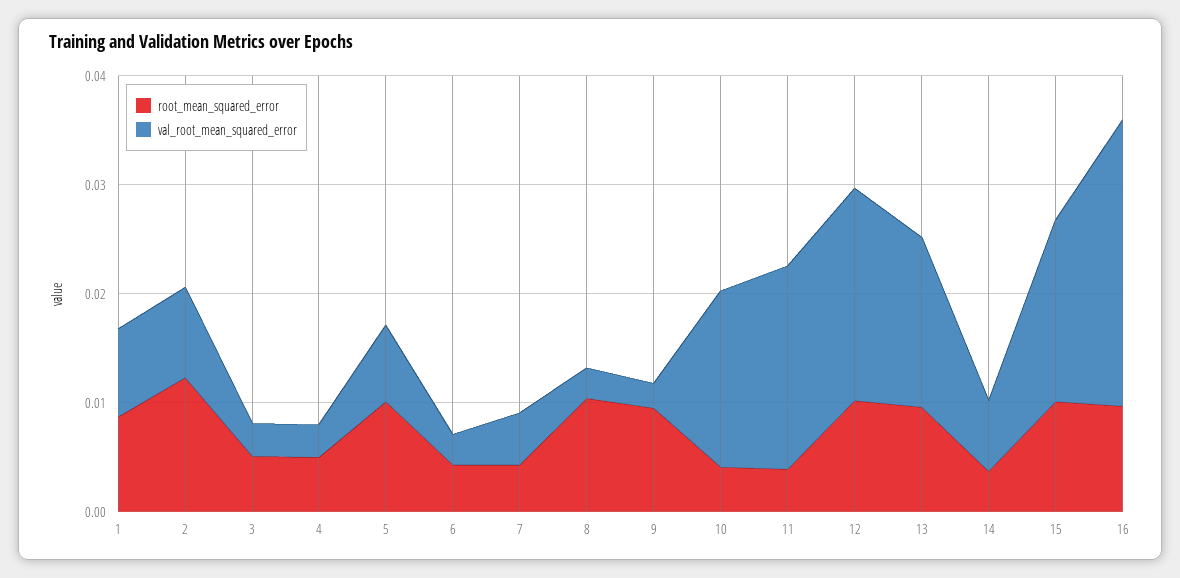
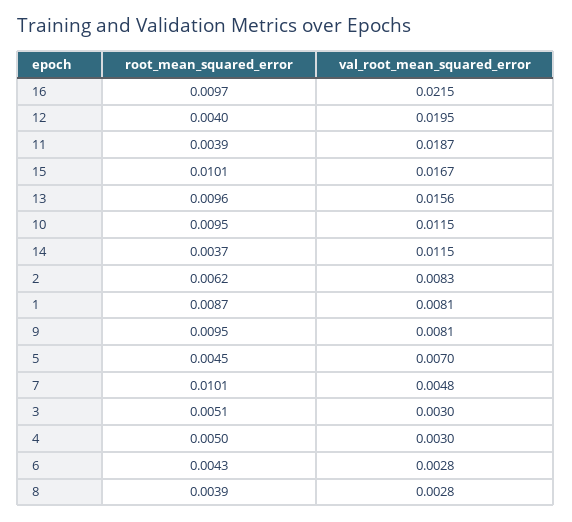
root_mean_squared_error, 2: 0.012 -> 0.0062
root_mean_squared_error, 5: 0.01 -> 0.0045
root_mean_squared_error, 7: 0.004 -> 0.0101
root_mean_squared_error, 8: 0.01 -> 0.0039
val_root_mean_squared_error, 9: 0.002 -> 0.0081
root_mean_squared_error, 10: 0.004 -> 0.0095
val_root_mean_squared_error, 10: 0.016 -> 0.0115
root_mean_squared_error, 12: 0.01 -> 0.004
val_root_mean_squared_error, 14: 0.006 -> 0.0115
val_root_mean_squared_error, 16: 0.026 -> 0.0215

